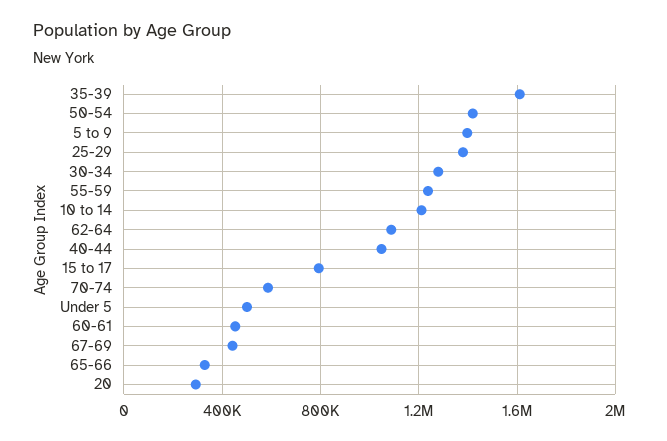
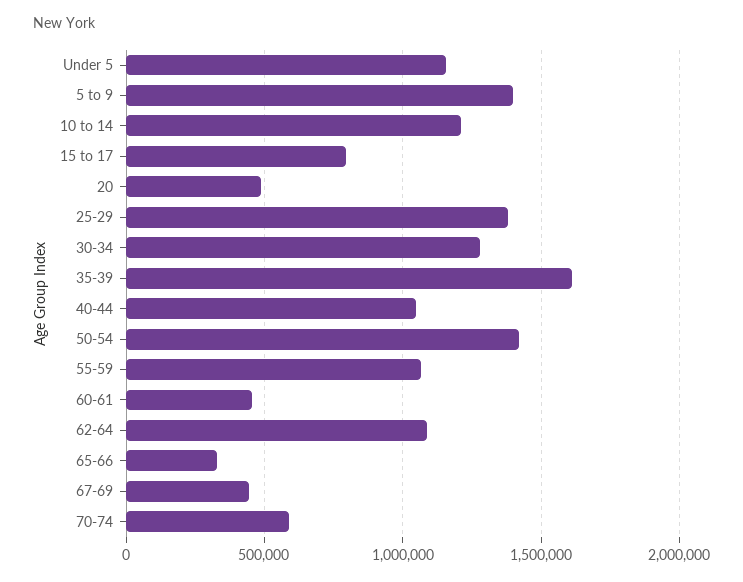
55-59: 1250000 -> 1050000
Under 5: 500000 -> 1150000
20: 300000 -> 500000

